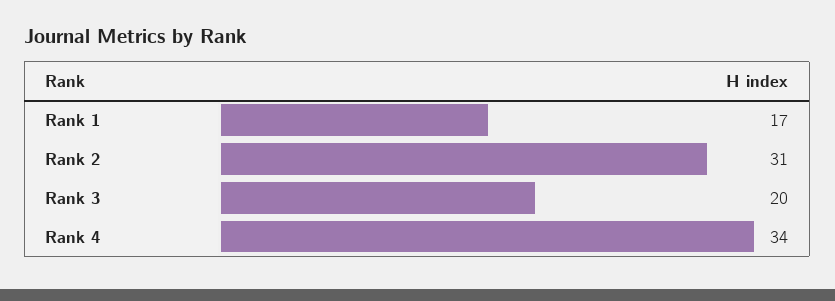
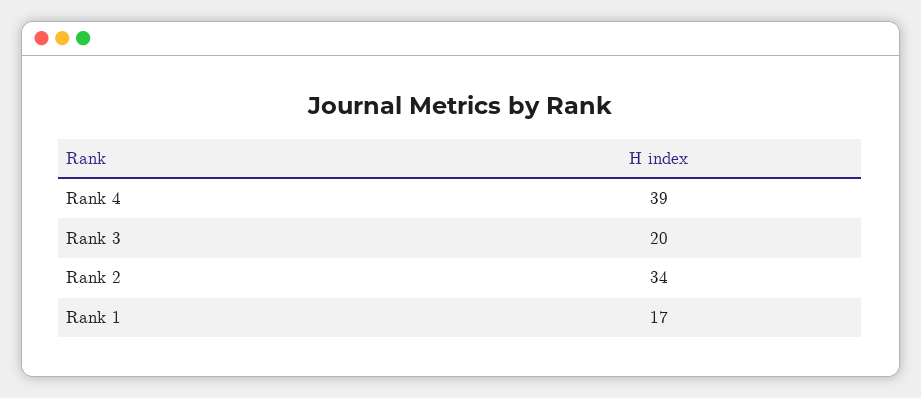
Rank 2: 31 -> 34
Rank 4: 34 -> 39

